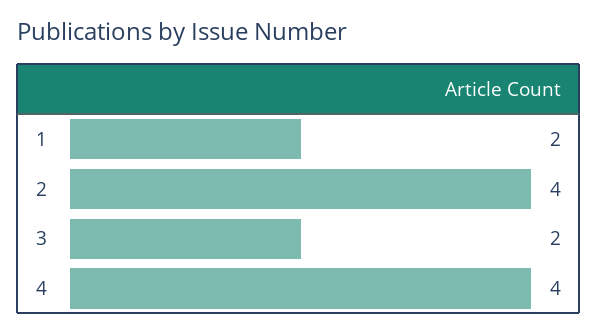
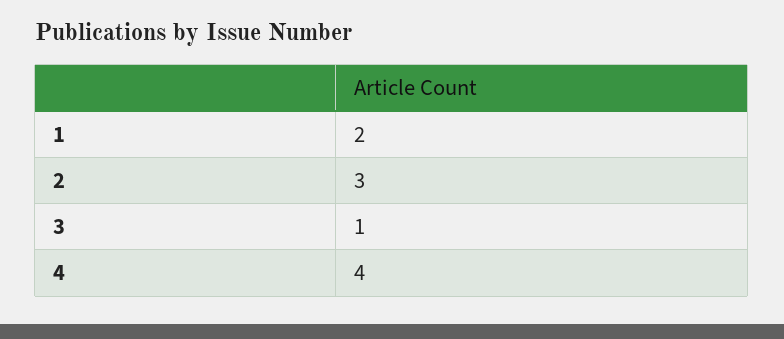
2: 4 -> 3
3: 2 -> 1

